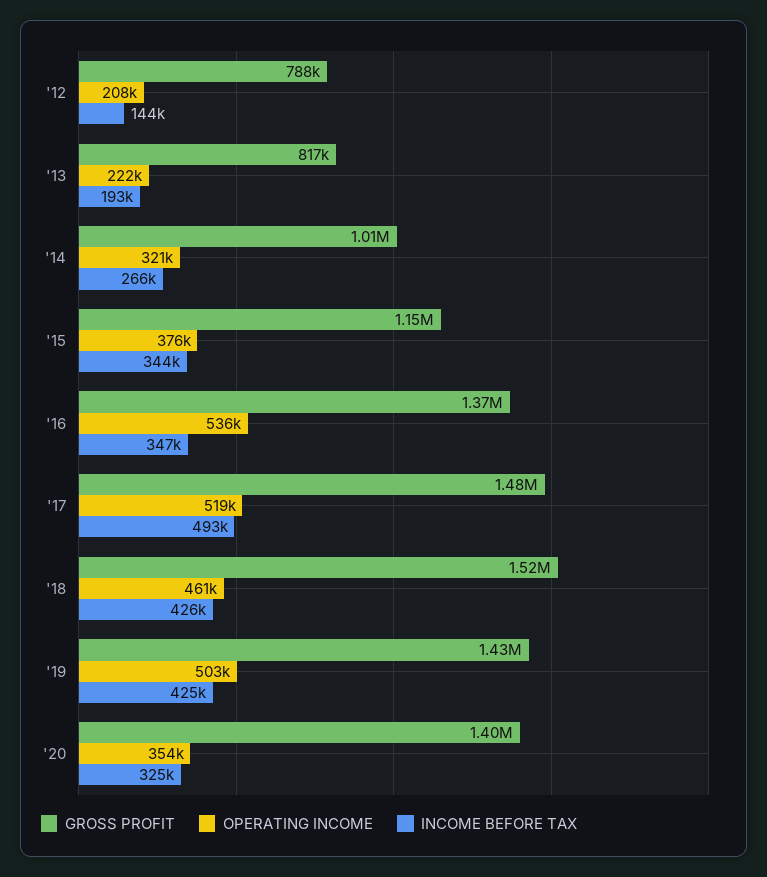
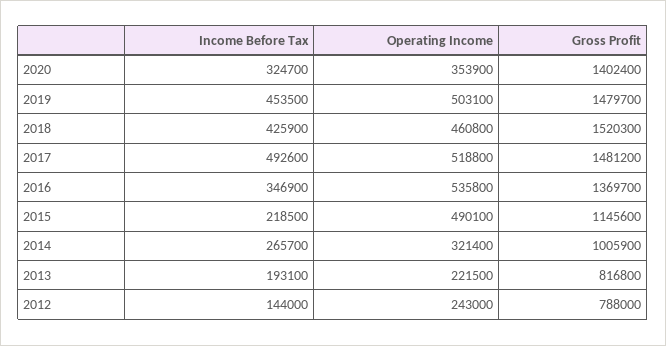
OPERATING INCOME, '12: 208000 -> 243000
OPERATING INCOME, '15: 376000 -> 490100
INCOME BEFORE TAX, '15: 344000 -> 218500
GROSS PROFIT, '19: 1430000 -> 1479700
INCOME BEFORE TAX, '19: 425000 -> 453500

